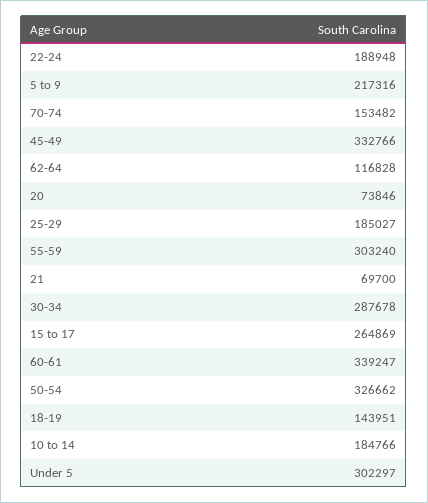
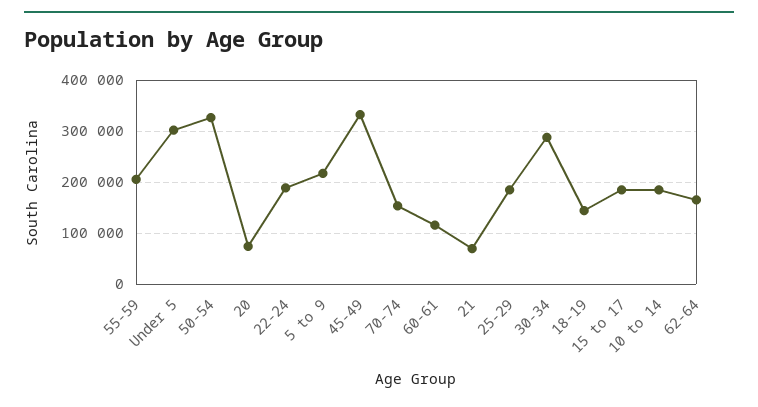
62-64: 116828 -> 160000
55-59: 303240 -> 200000
15 to 17: 264869 -> 180000
60-61: 339247 -> 120000

